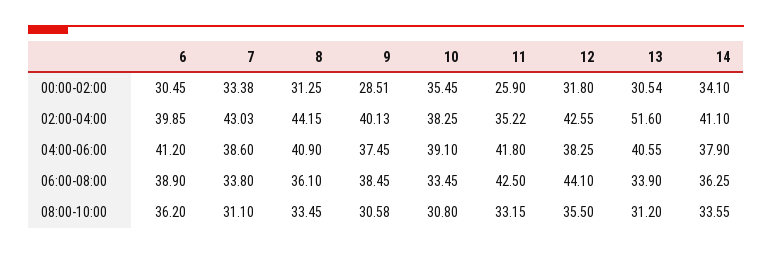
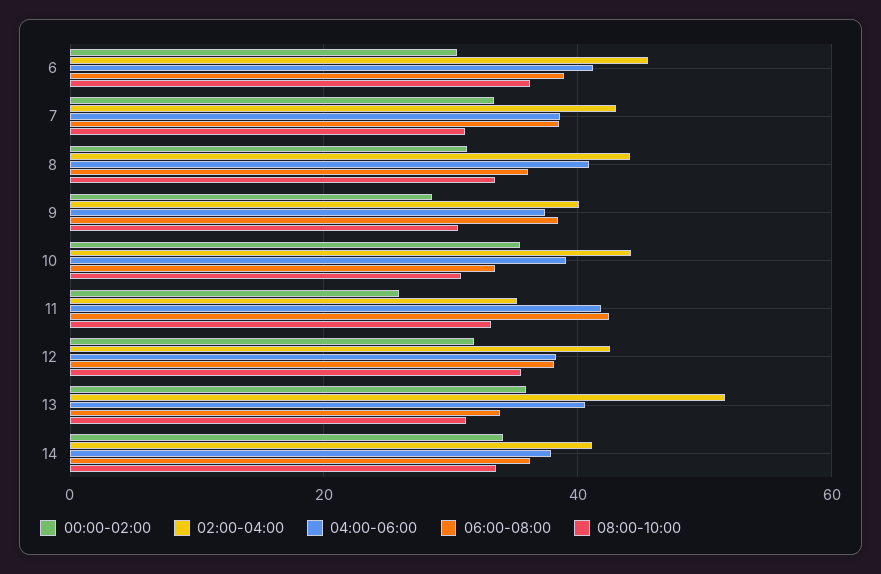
00:00-02:00, 13: 30.54 -> 36
02:00-04:00, 6: 39.85 -> 46
02:00-04:00, 10: 38.25 -> 44
06:00-08:00, 7: 33.8 -> 38
06:00-08:00, 12: 44.1 -> 38

